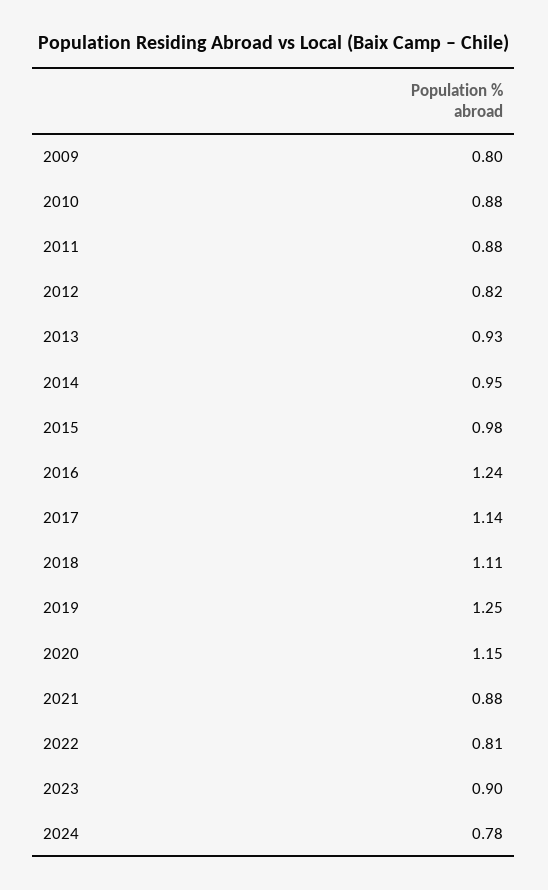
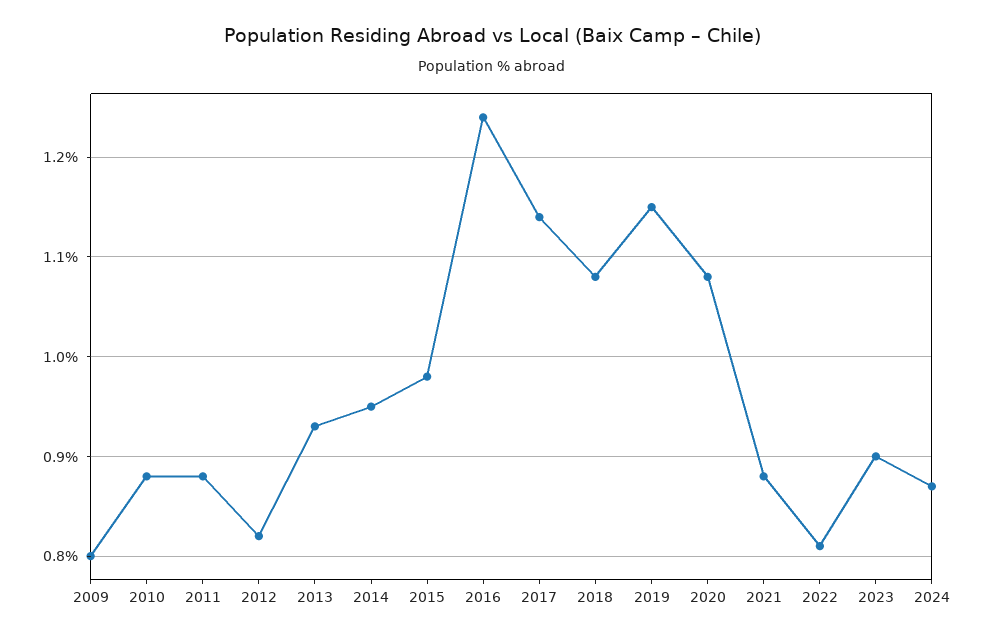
2018: 1.11 -> 1.08
2019: 1.25 -> 1.15
2020: 1.15 -> 1.08
2024: 0.78 -> 0.87

